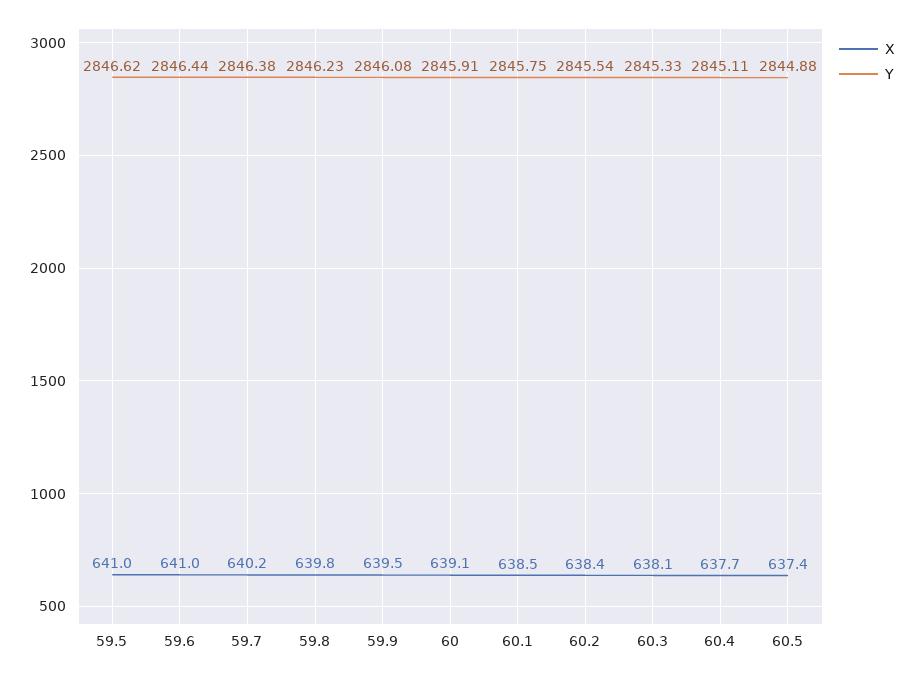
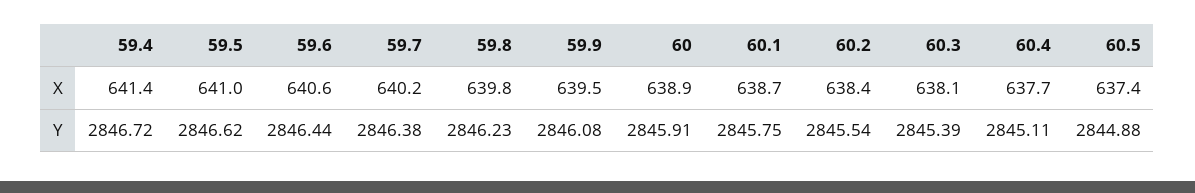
X, 59.6: 641 -> 640.6
X, 60: 639.1 -> 638.9
X, 60.1: 638.5 -> 638.7
Y, 60.3: 2845.33 -> 2845.39
X, 59.4: none -> 641.4
Y, 59.4: none -> 2846.72

